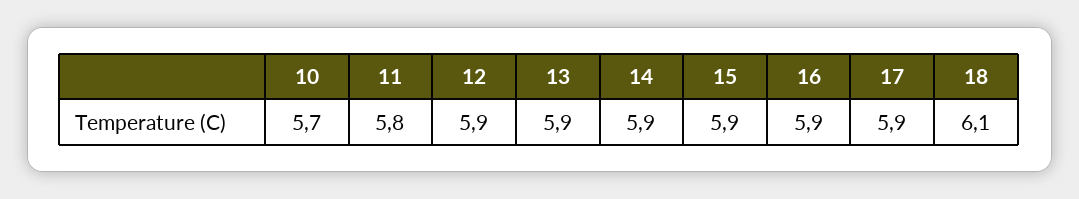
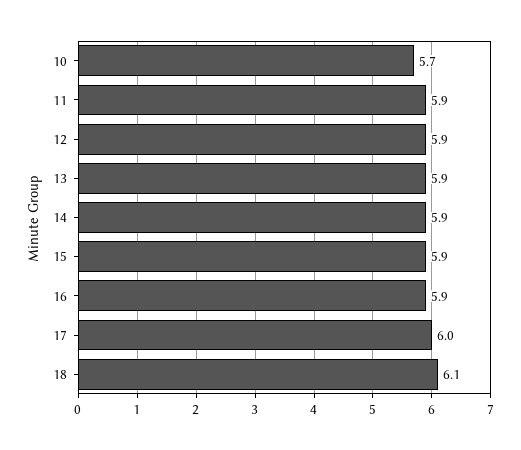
11: 5.8 -> 5.9
17: 5.9 -> 6

